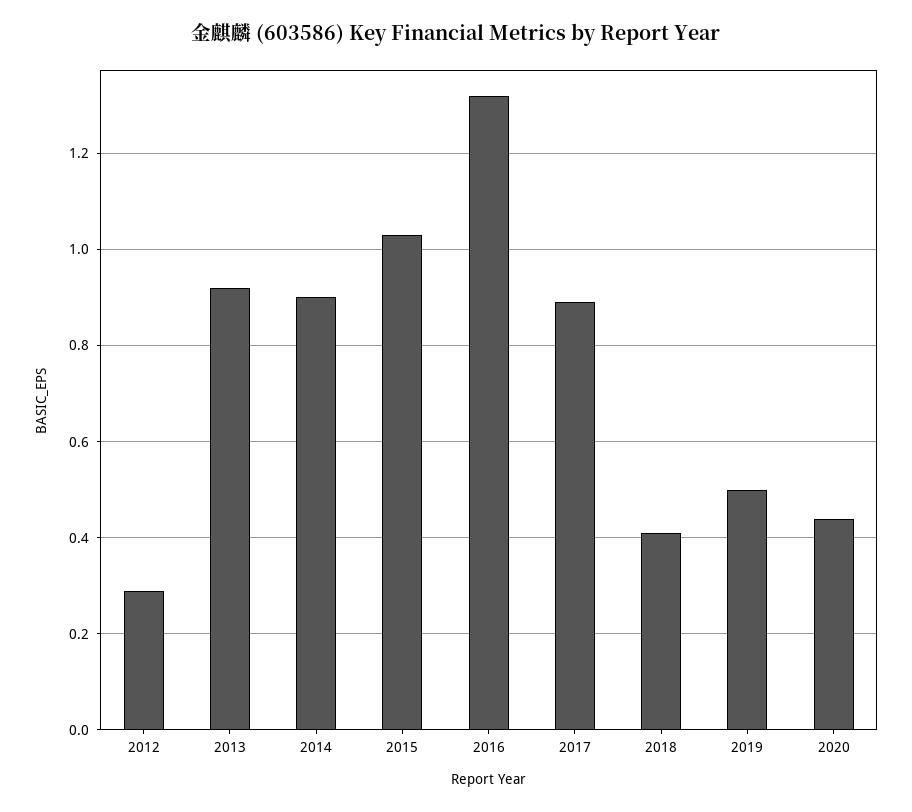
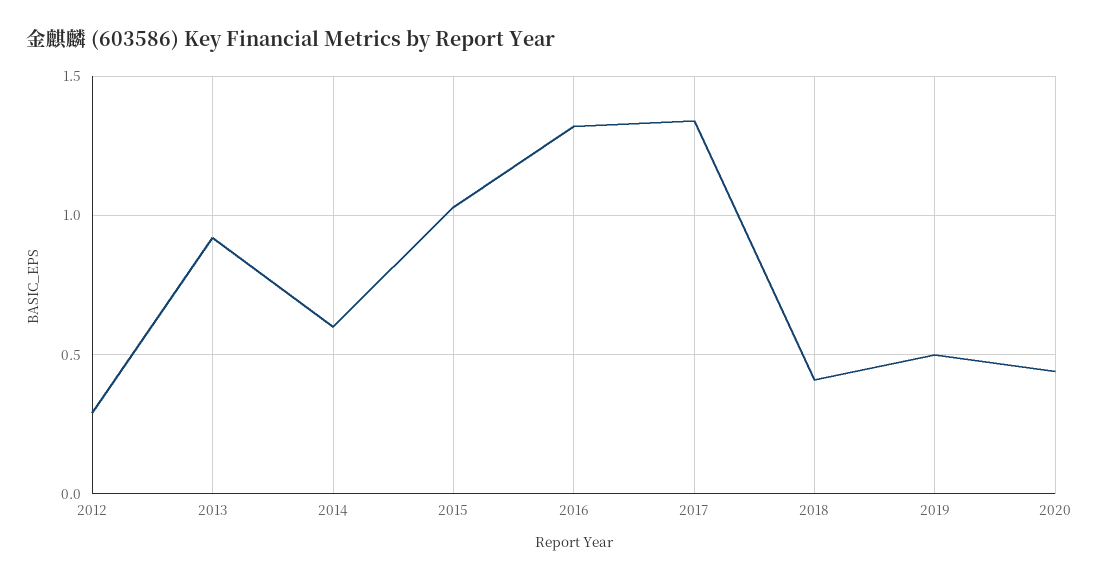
2014: 0.9 -> 0.6
2017: 0.9 -> 1.35

